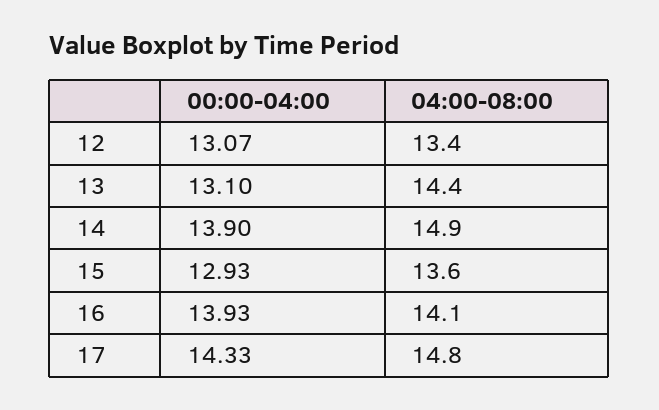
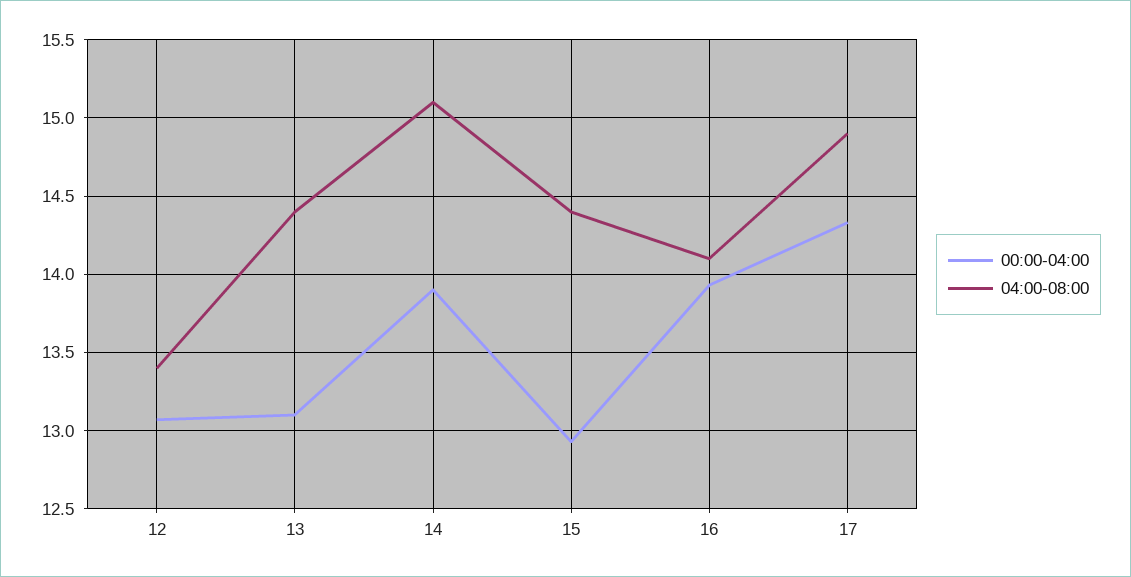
04:00-08:00, 14: 14.9 -> 15.1
04:00-08:00, 15: 13.6 -> 14.4
04:00-08:00, 17: 14.8 -> 14.9

